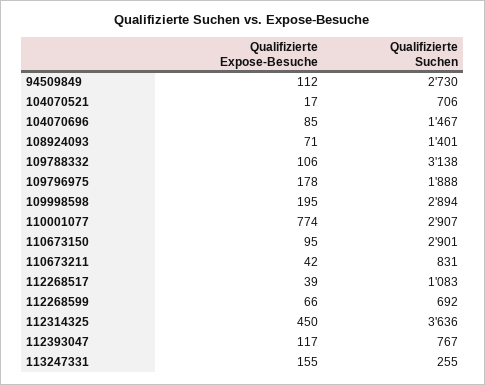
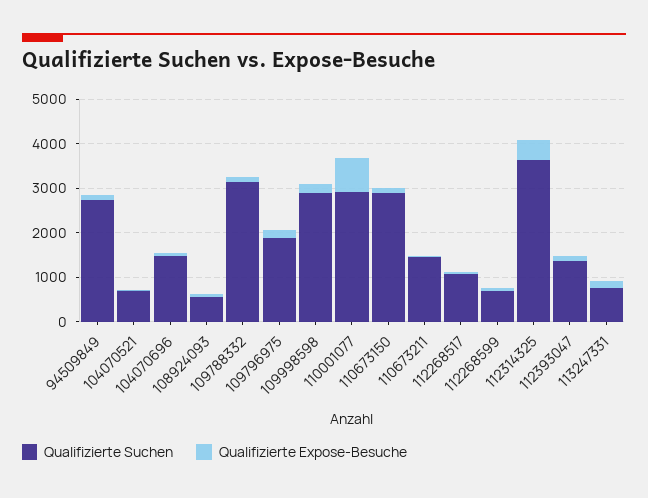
Qualifizierte Suchen, 108924093: 1401 -> 600
Qualifizierte Suchen, 110673211: 831 -> 1400
Qualifizierte Suchen, 112393047: 767 -> 1400
Qualifizierte Suchen, 113247331: 255 -> 800

